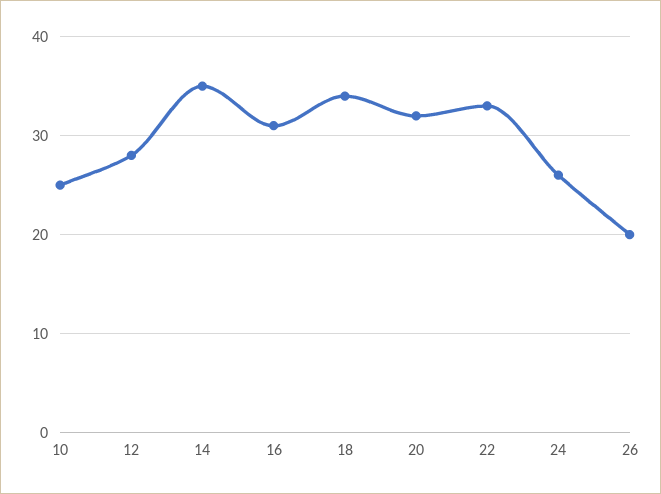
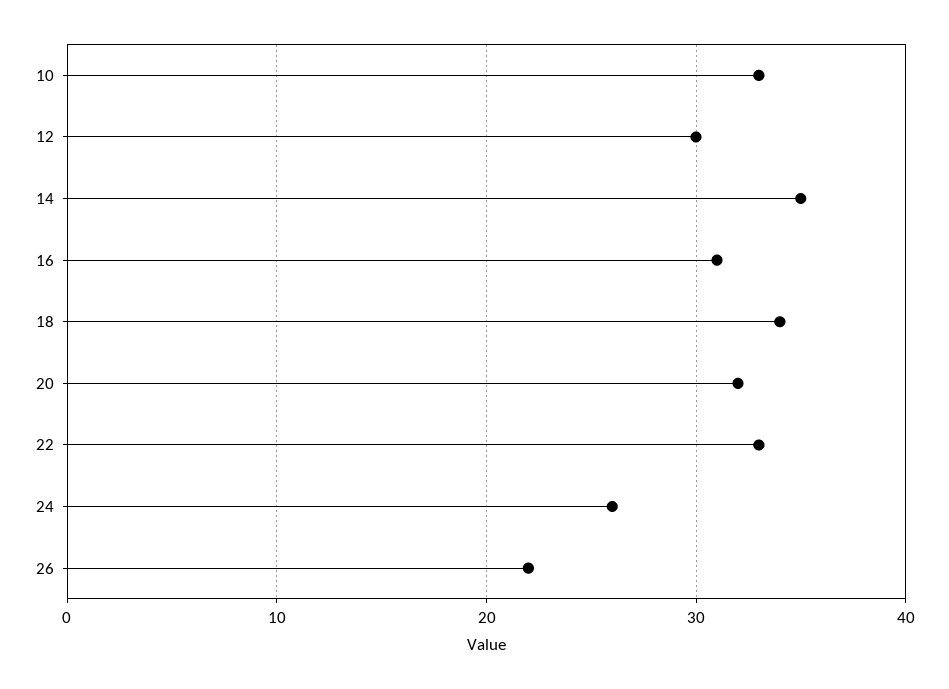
10: 25 -> 33
12: 28 -> 30
26: 20 -> 22

